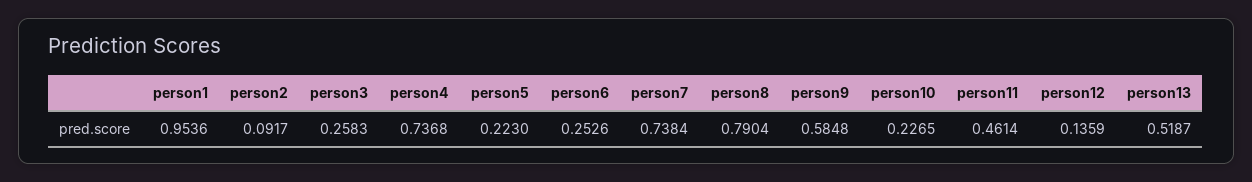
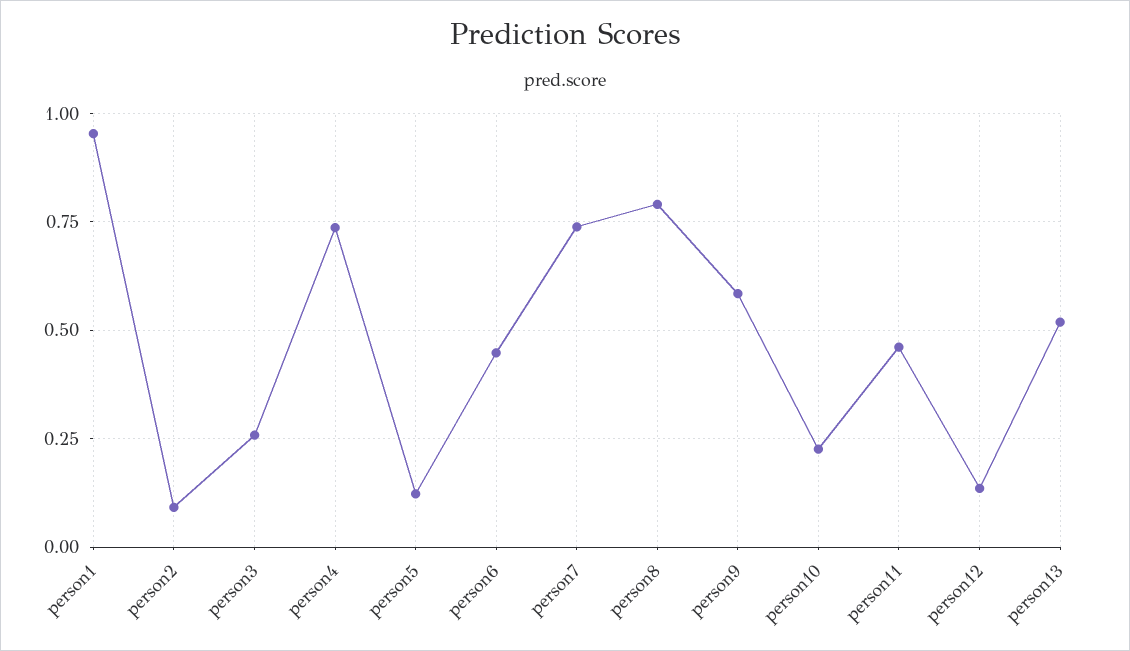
person5: 0.223 -> 0.125
person6: 0.2526 -> 0.45

